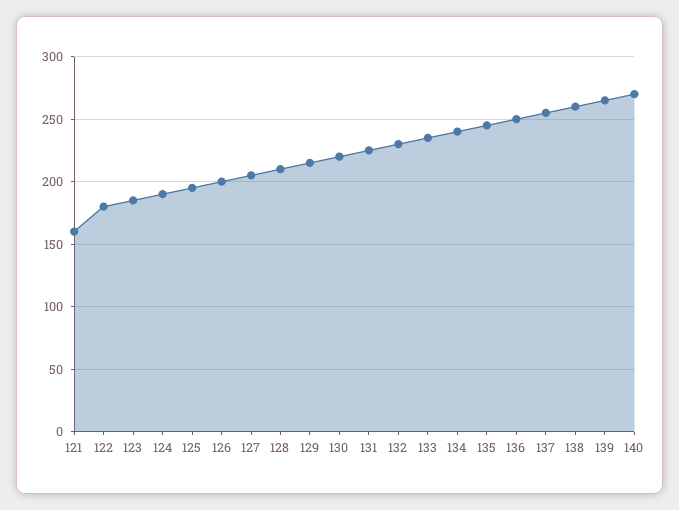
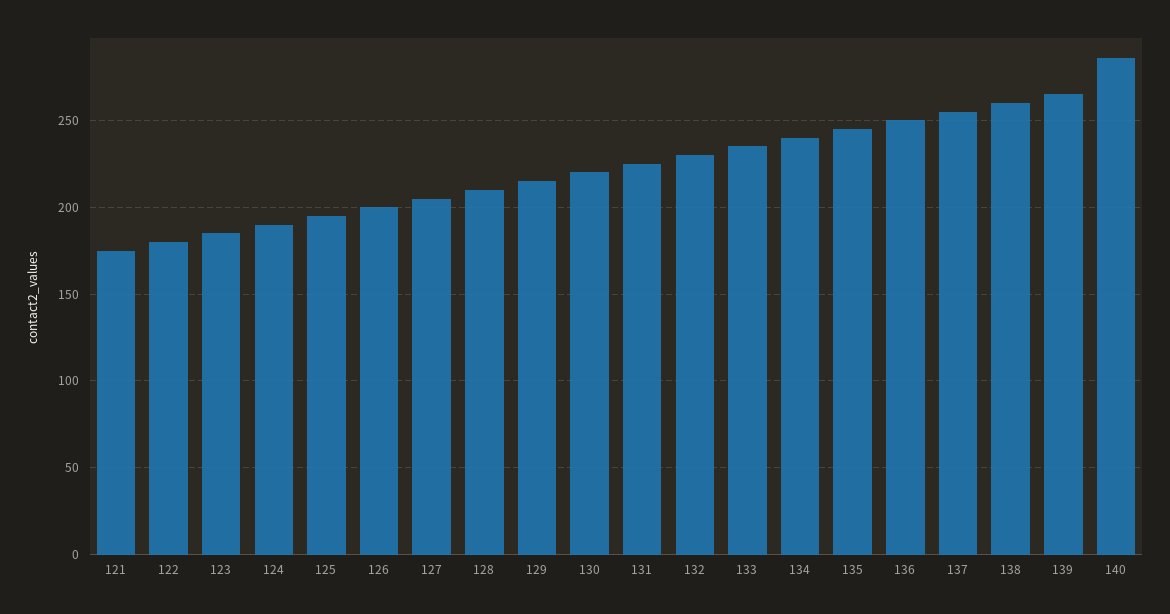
121: 160 -> 175
140: 270 -> 285

